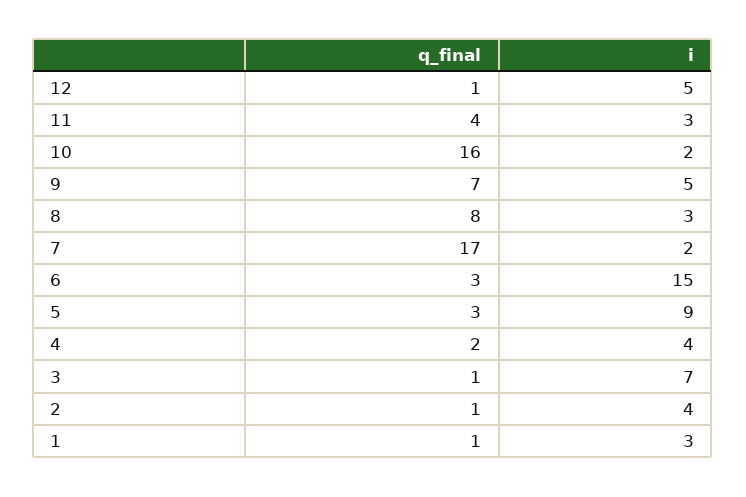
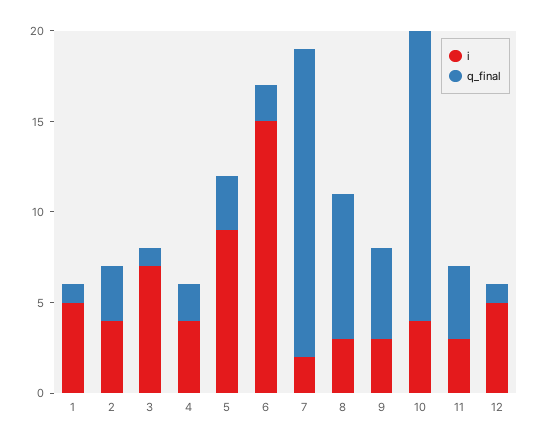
i, 10: 2 -> 4
q_final, 9: 7 -> 5
i, 9: 5 -> 3
q_final, 6: 3 -> 2
q_final, 2: 1 -> 3
i, 1: 3 -> 5

